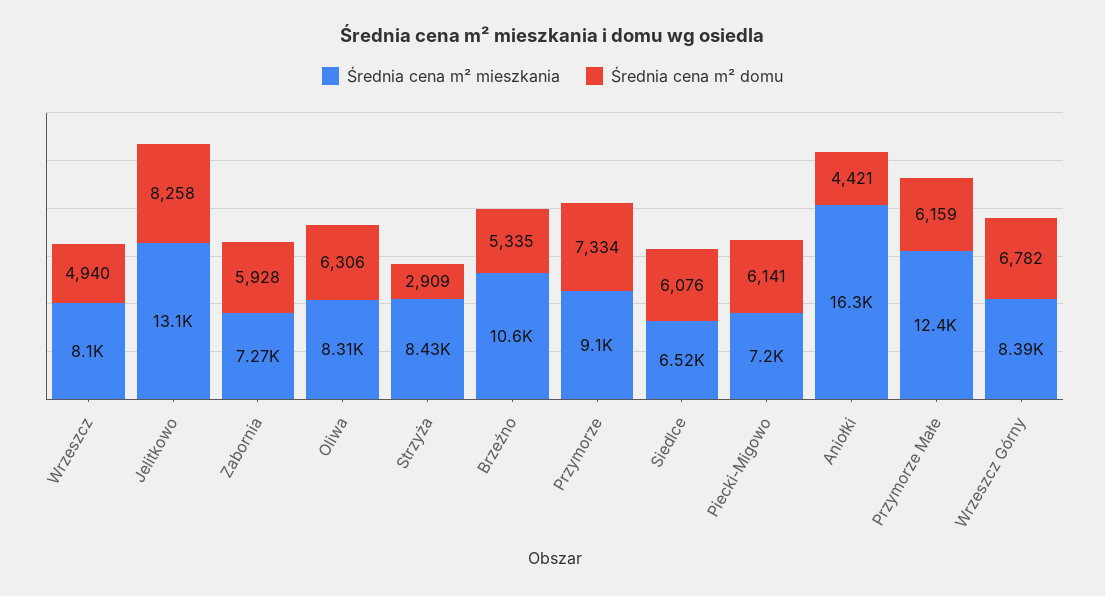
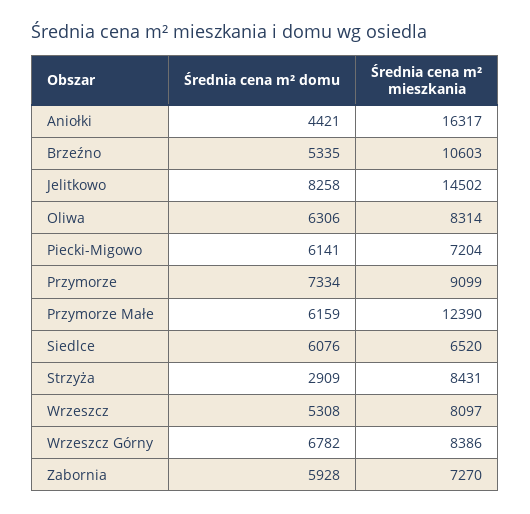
Średnia cena m² domu, Wrzeszcz: 4940 -> 5308
Średnia cena m² mieszkania, Jelitkowo: 13100 -> 14502

